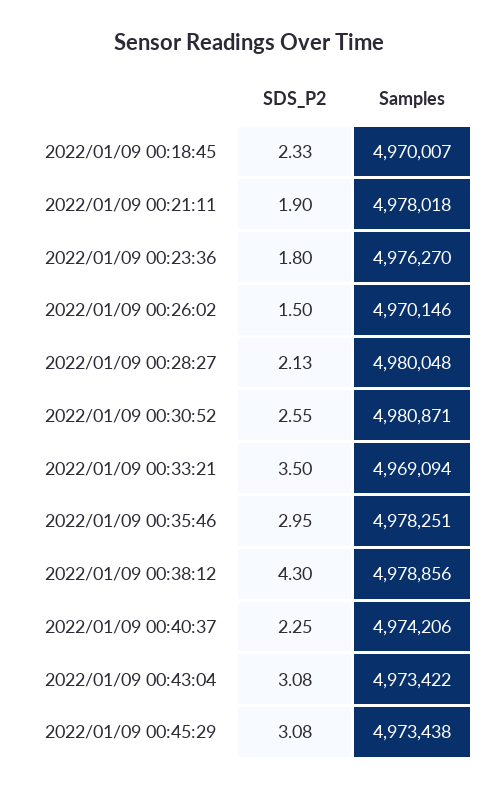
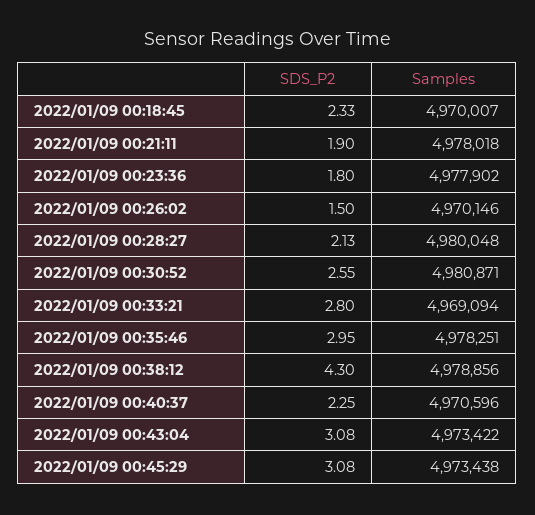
Samples, 2022/01/09 00:23:36: 4976270 -> 4977902
SDS_P2, 2022/01/09 00:33:21: 3.5 -> 2.8
Samples, 2022/01/09 00:40:37: 4974206 -> 4970596

